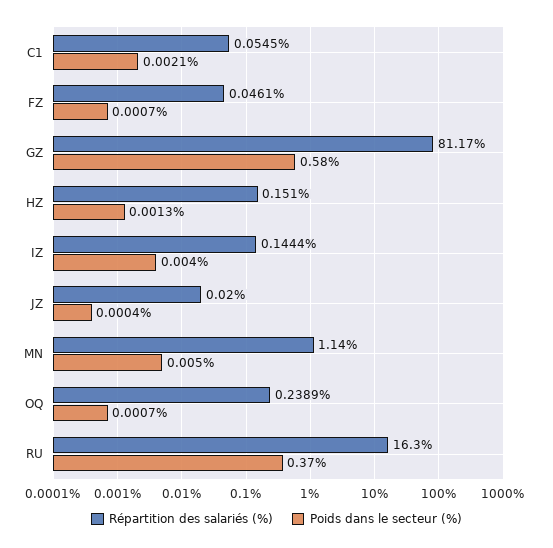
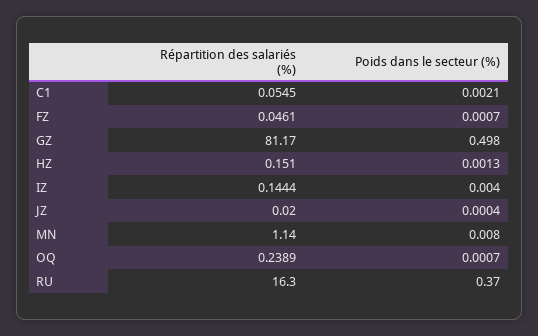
Poids dans le secteur (%), GZ: 0.58 -> 0.498
Poids dans le secteur (%), MN: 0.005 -> 0.008

